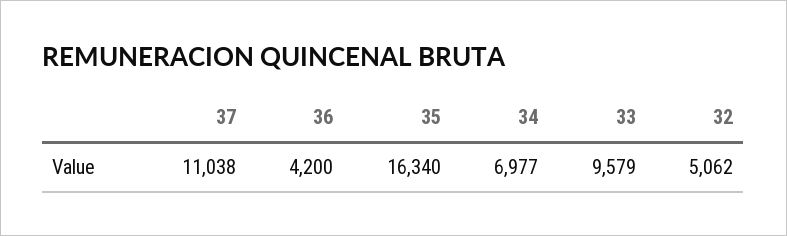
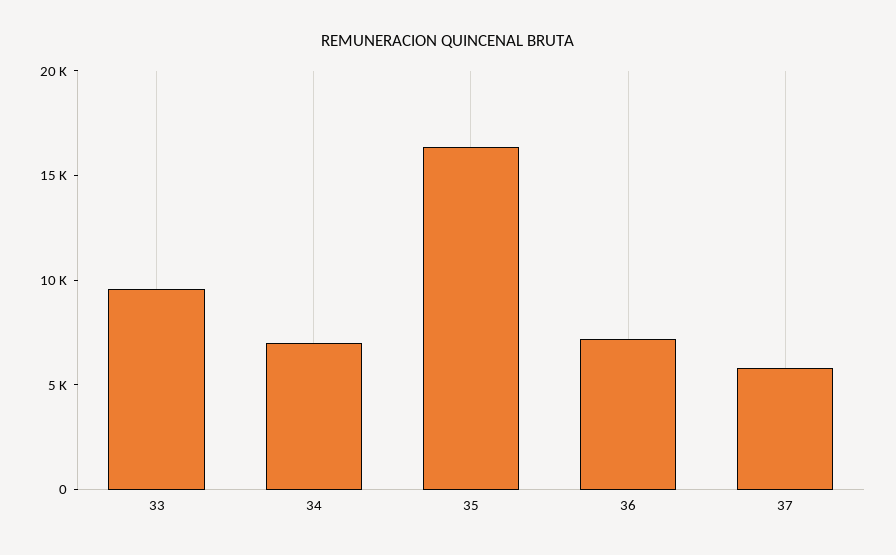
37: 11038 -> 6000
36: 4200 -> 7000
32: 5062 -> none

